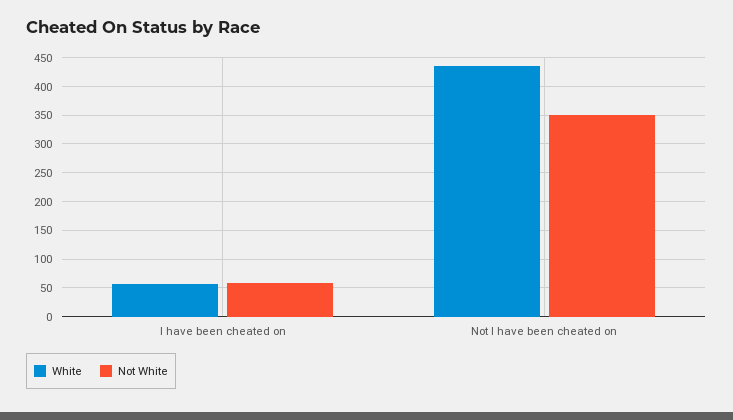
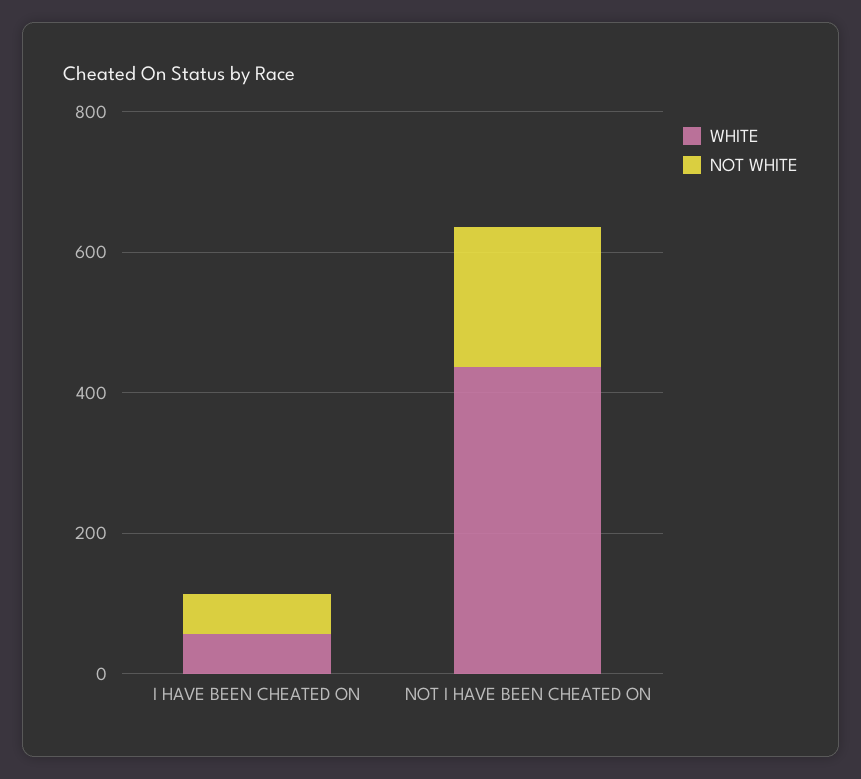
Not White, Not I have been cheated on: 350 -> 200

